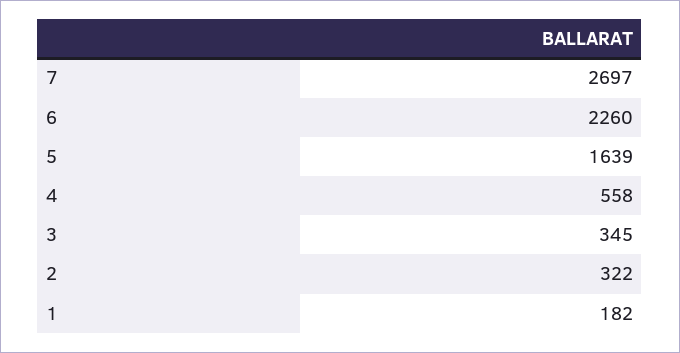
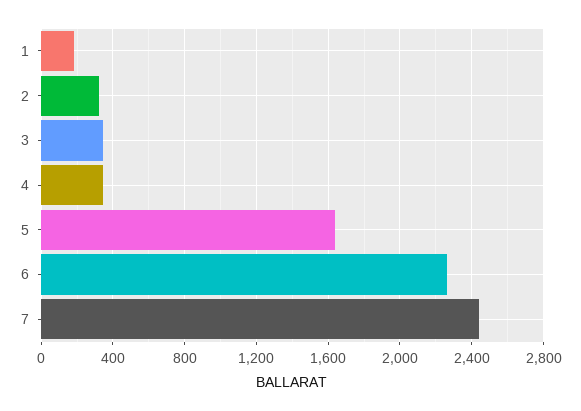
7: 2697 -> 2450
4: 558 -> 350

